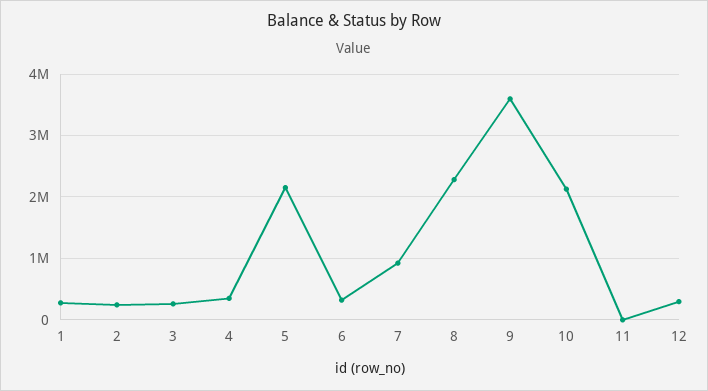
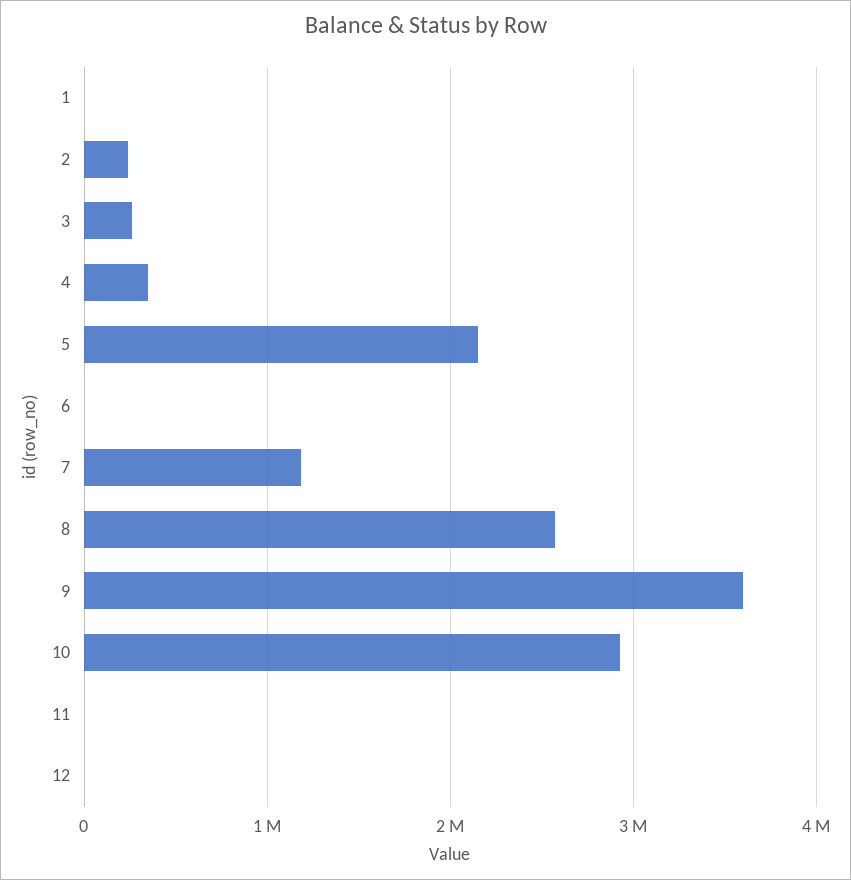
1: 300000 -> 0
6: 300000 -> 0
7: 900000 -> 1200000
8: 2300000 -> 2600000
10: 2100000 -> 2900000
12: 300000 -> 0

